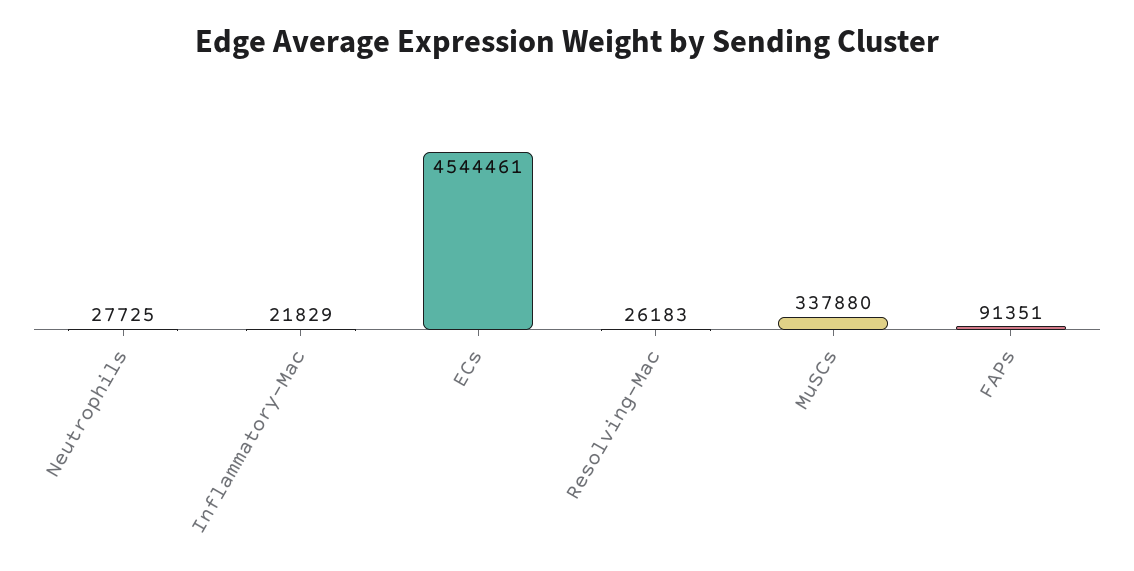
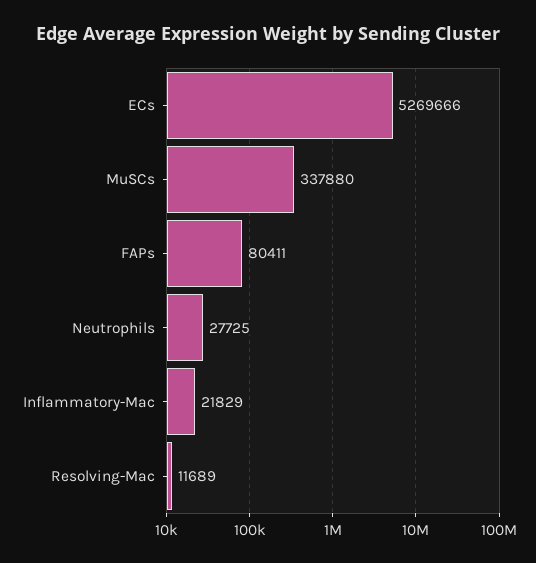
ECs: 4544461 -> 5269666
Resolving-Mac: 26183 -> 11689
FAPs: 91351 -> 80411

